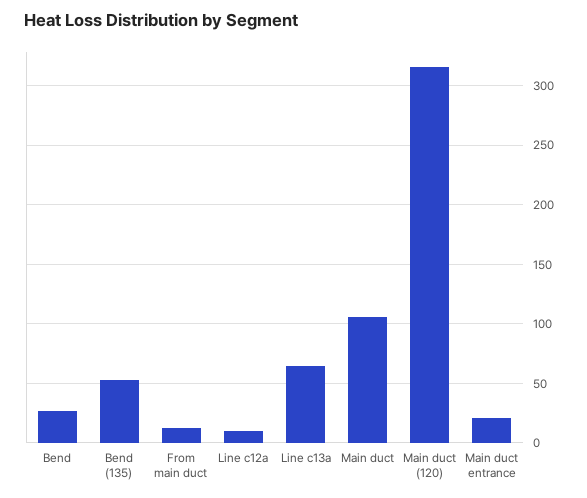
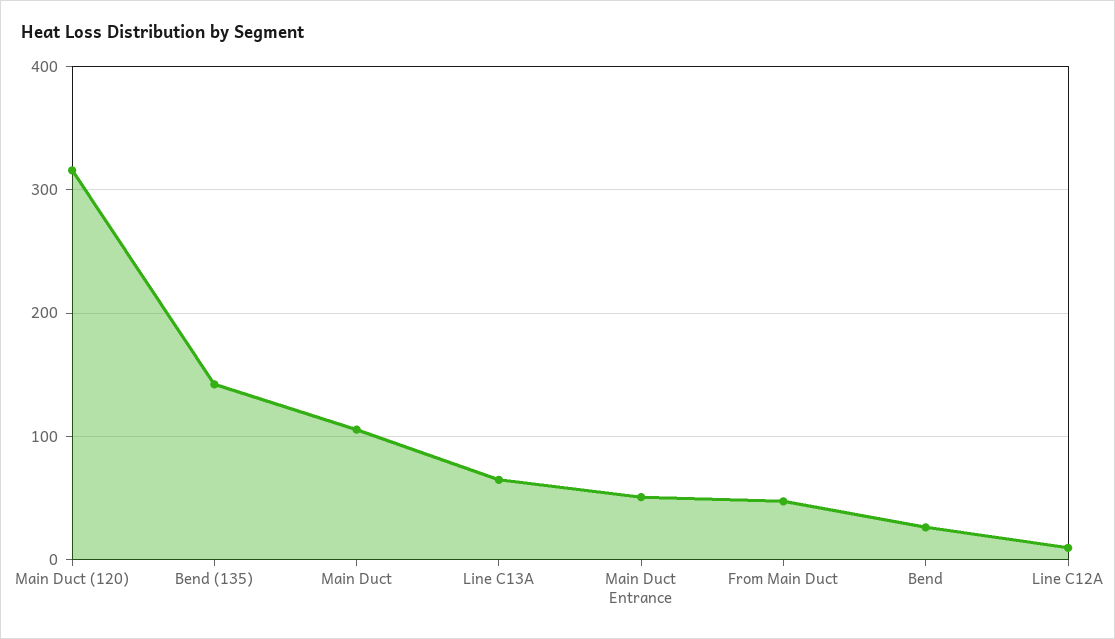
Bend (135): 50 -> 140
From main duct: 10 -> 50
Main duct entrance: 20 -> 50

